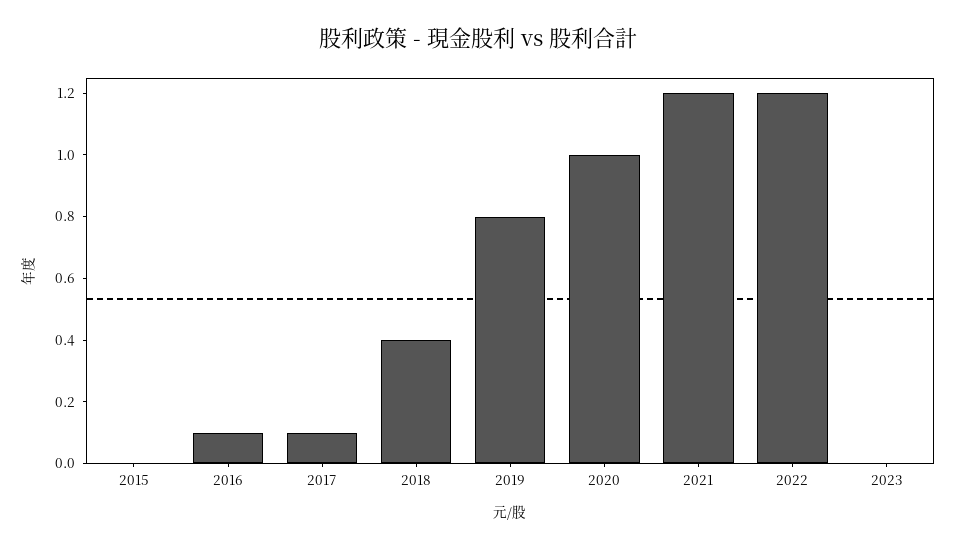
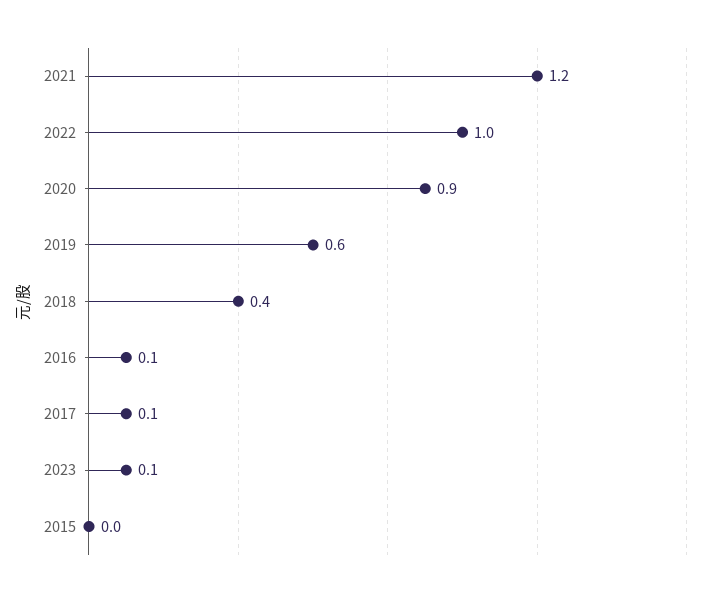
2019: 0.8 -> 0.6
2020: 1 -> 0.9
2022: 1.2 -> 1
2023: 0 -> 0.1

